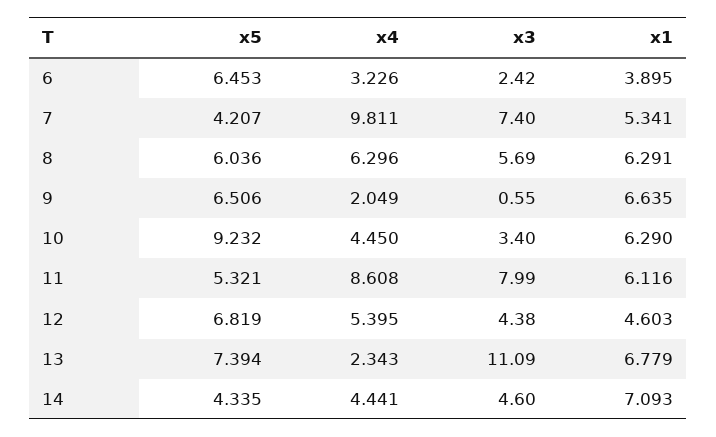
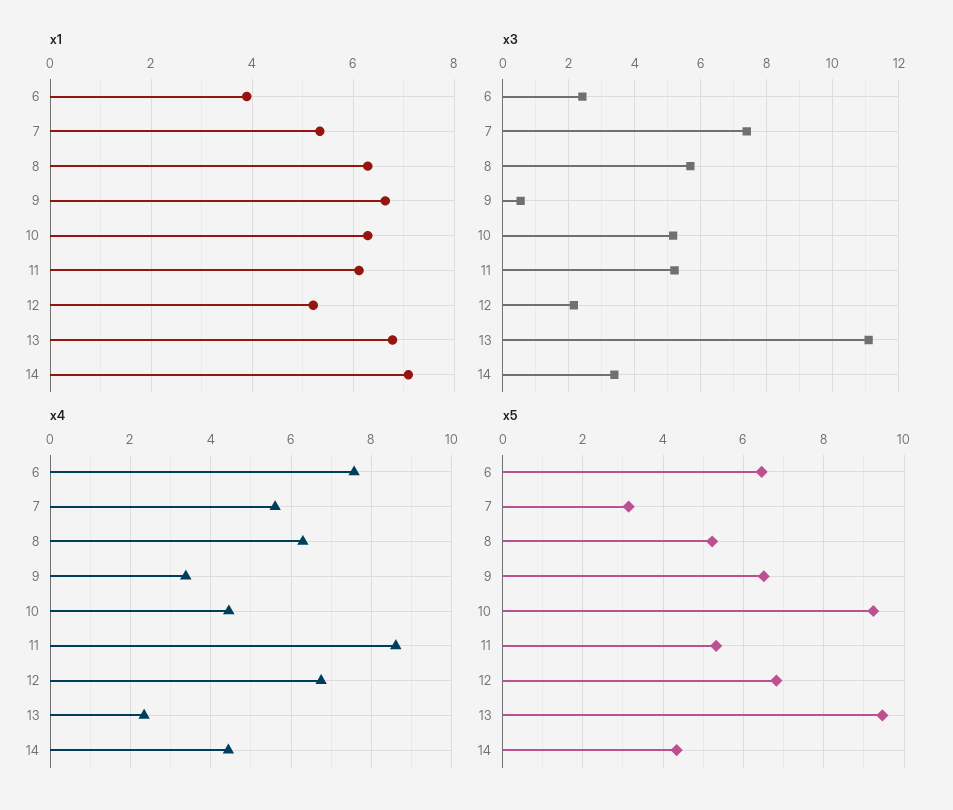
x4, 6: 3.226 -> 7.6
x5, 7: 4.207 -> 3.2
x4, 7: 9.811 -> 5.6
x5, 8: 6.036 -> 5.2
x4, 9: 2.049 -> 3.4
x3, 10: 3.4 -> 5.2
x3, 11: 7.99 -> 5.2
x4, 12: 5.395 -> 6.8
x3, 12: 4.38 -> 2.2
x1, 12: 4.603 -> 5.2
x5, 13: 7.394 -> 9.4
x3, 14: 4.6 -> 3.4

